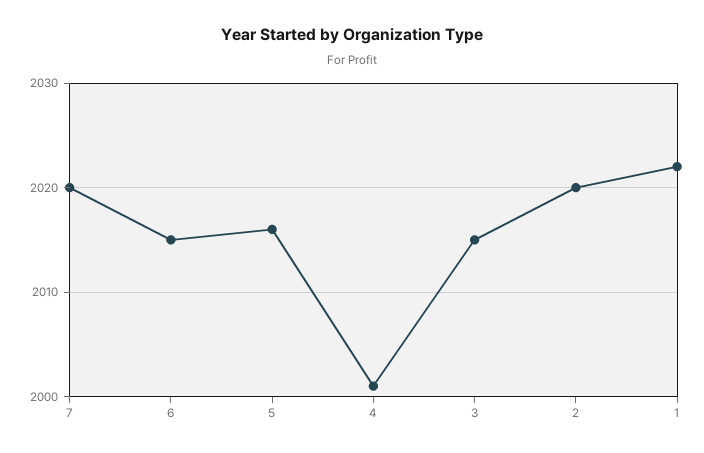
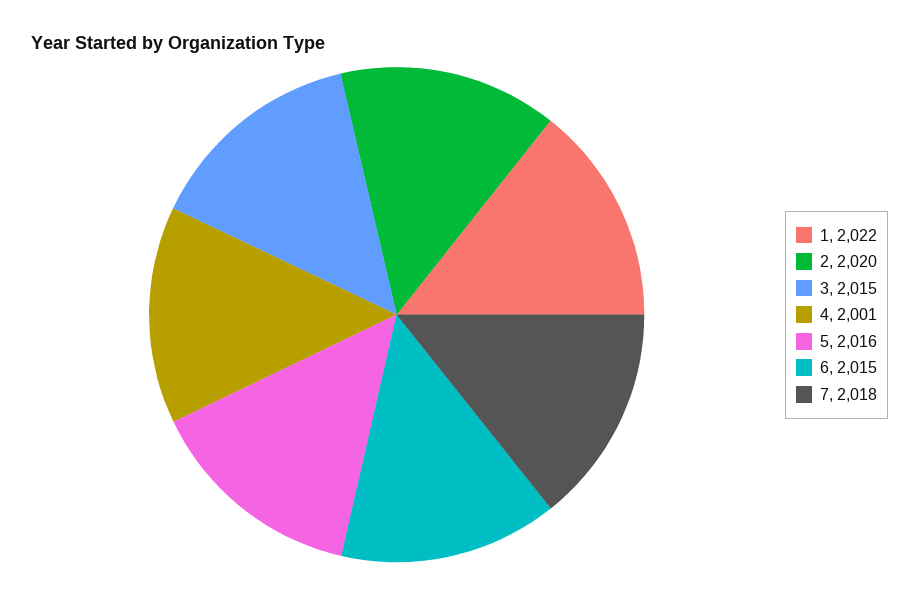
7: 2020 -> 2018

